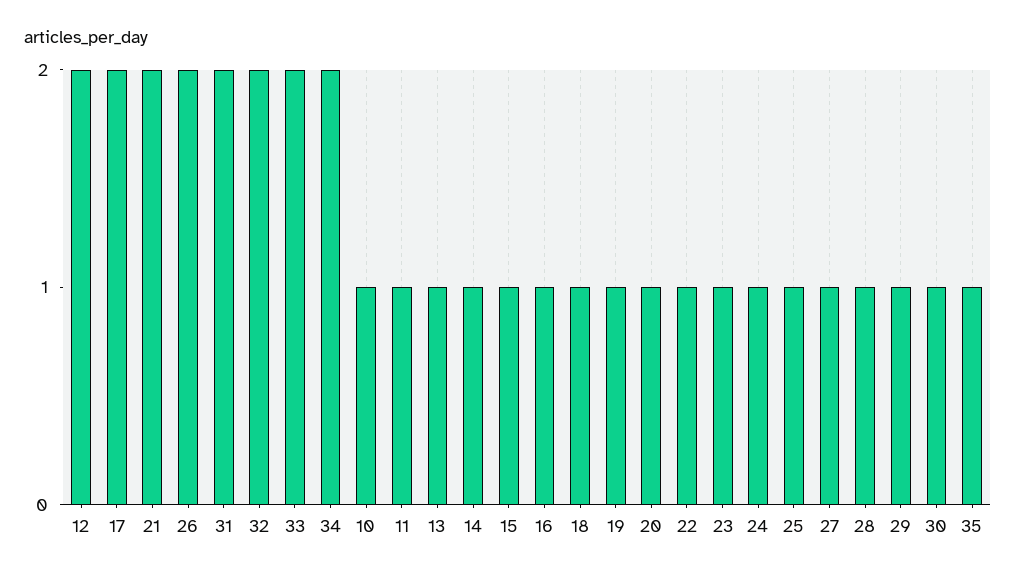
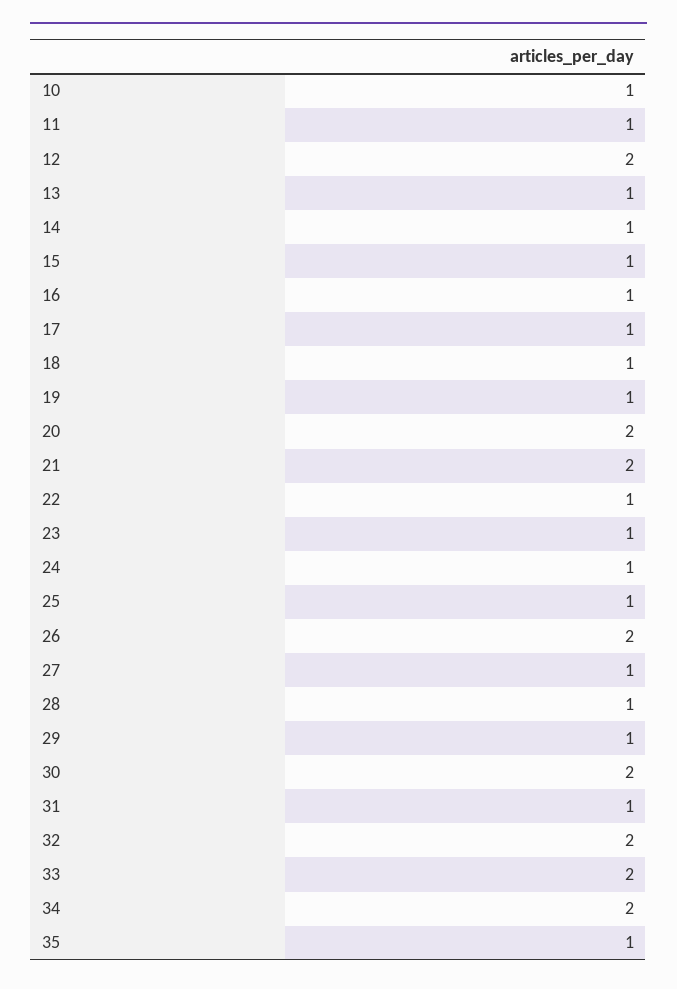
17: 2 -> 1
31: 2 -> 1
20: 1 -> 2
30: 1 -> 2

